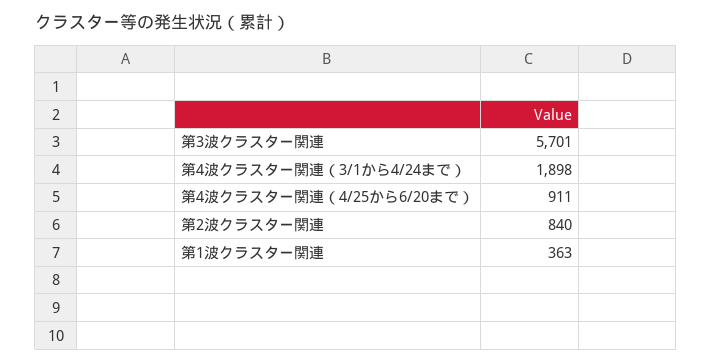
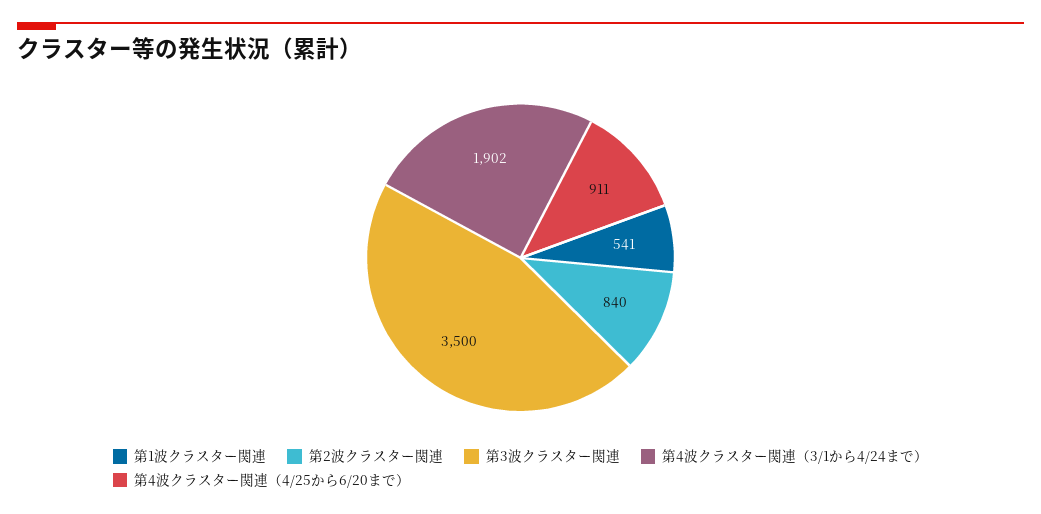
第3波クラスター関連: 5701 -> 3500
第4波クラスター関連（3/1から4/24まで）: 1898 -> 1902
第1波クラスター関連: 363 -> 541

